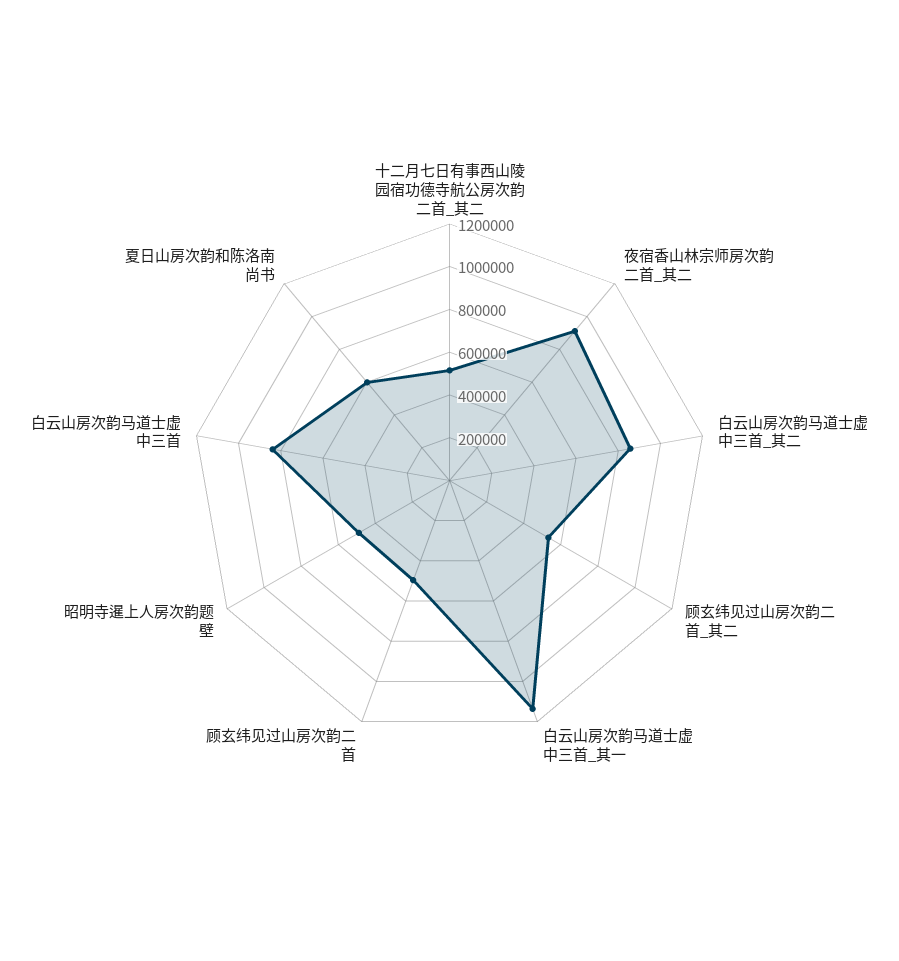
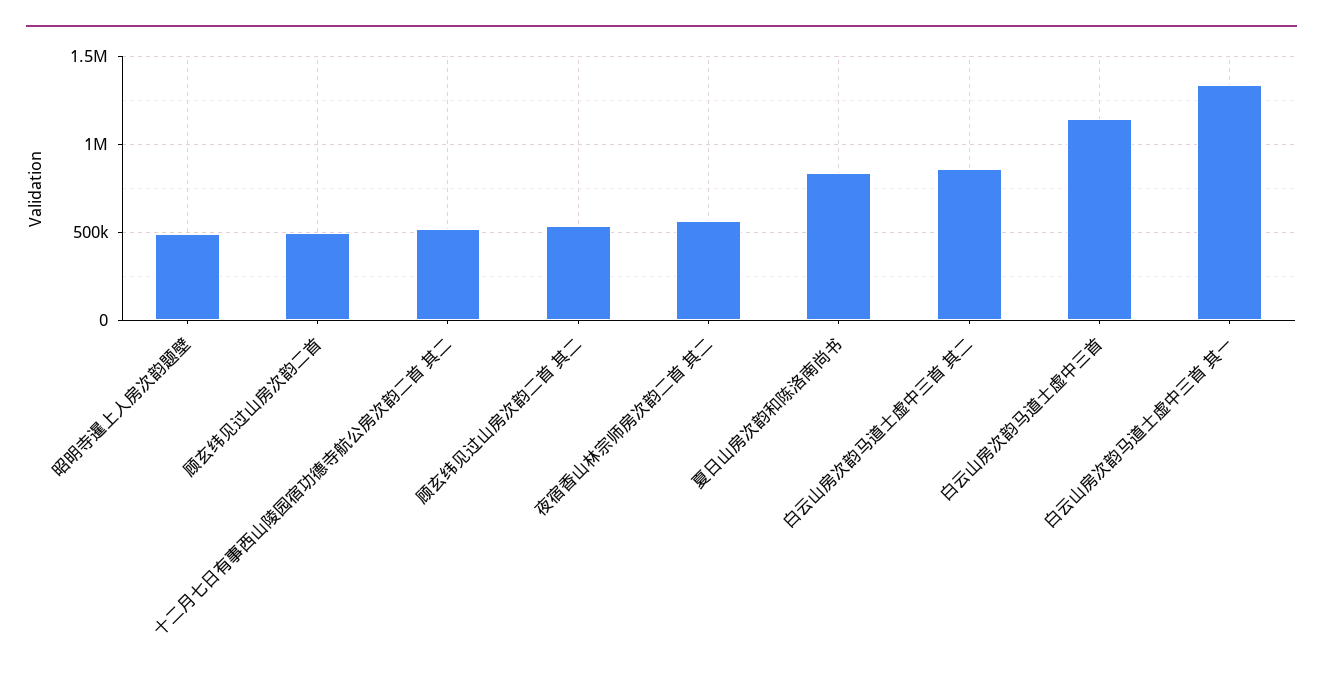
夜宿香山林宗师房次韵二首_其二: 900000 -> 550000
白云山房次韵马道士虚中三首_其一: 1150000 -> 1350000
白云山房次韵马道士虚中三首: 850000 -> 1150000
夏日山房次韵和陈洛南尚书: 600000 -> 850000

